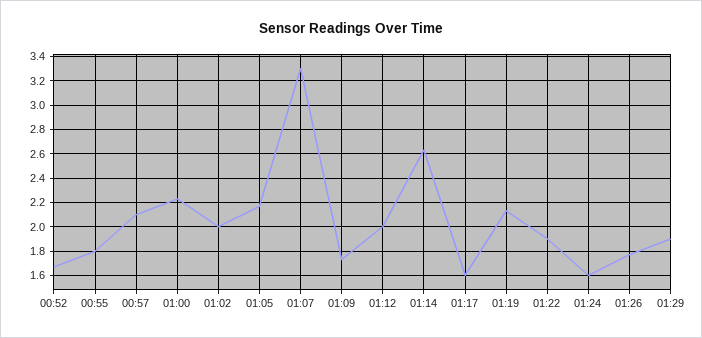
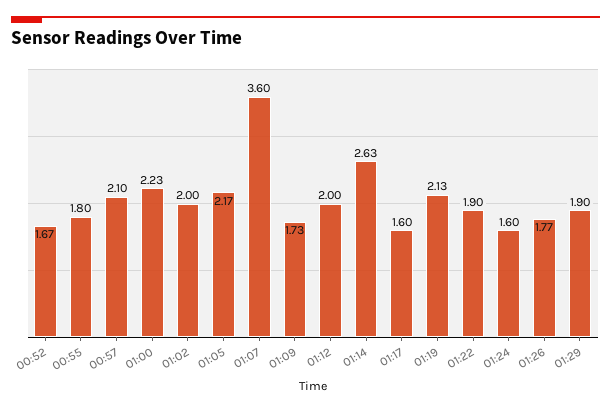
01:07: 3.3 -> 3.6

